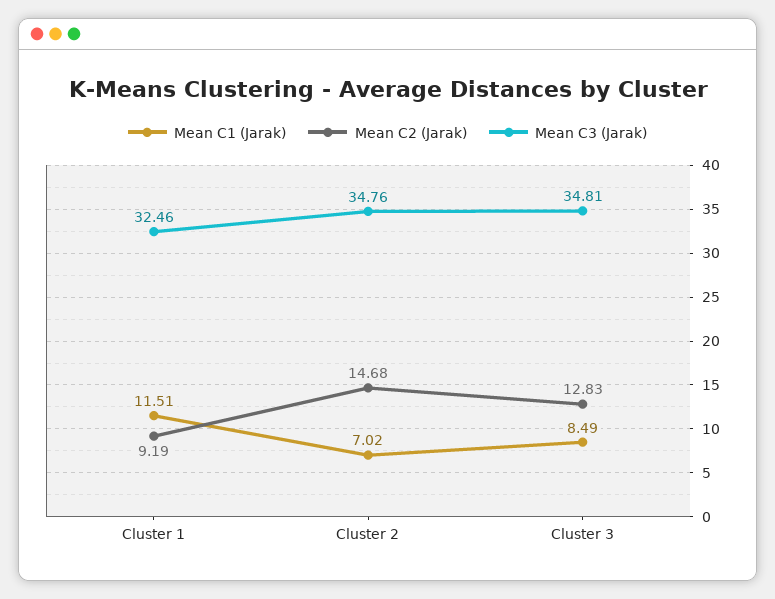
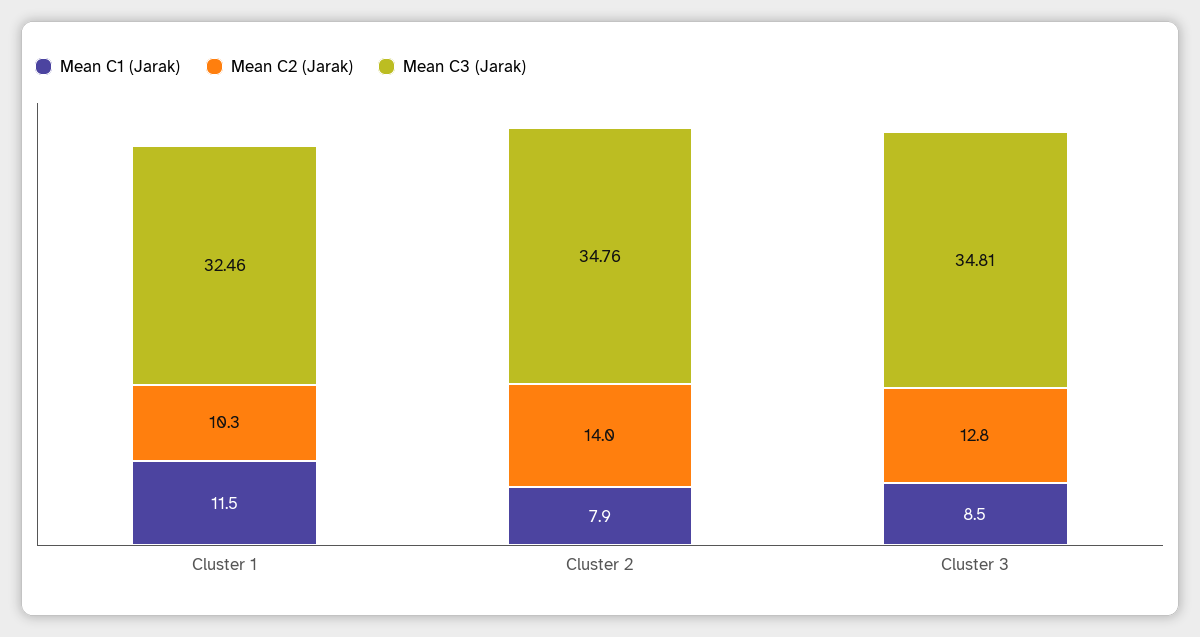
Mean C2 (Jarak), Cluster 1: 9.19 -> 10.3
Mean C1 (Jarak), Cluster 2: 7.02 -> 7.9
Mean C2 (Jarak), Cluster 2: 14.68 -> 14

